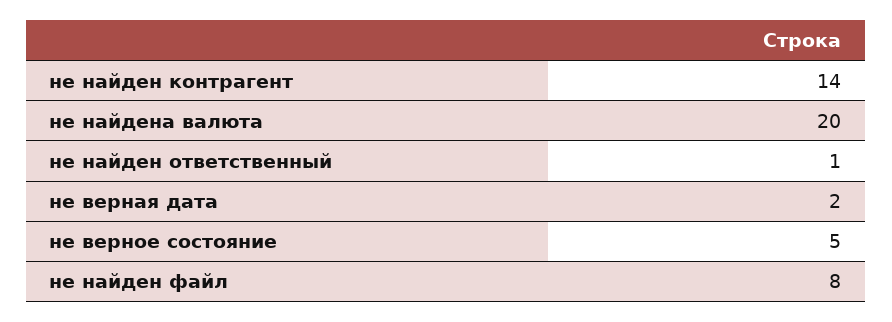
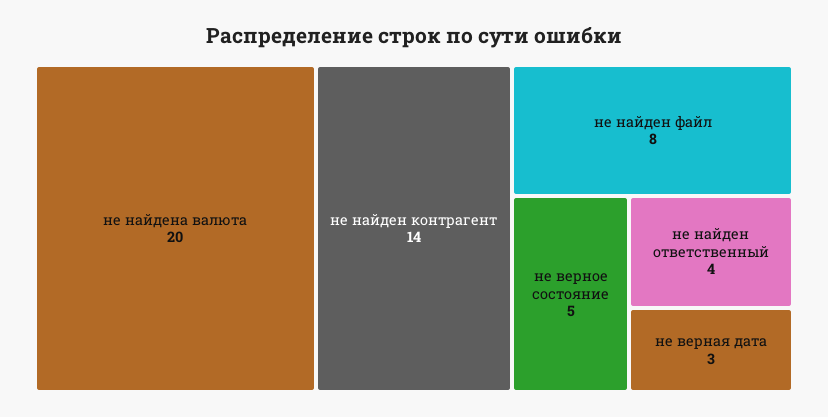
не найден ответственный: 1 -> 4
не верная дата: 2 -> 3

